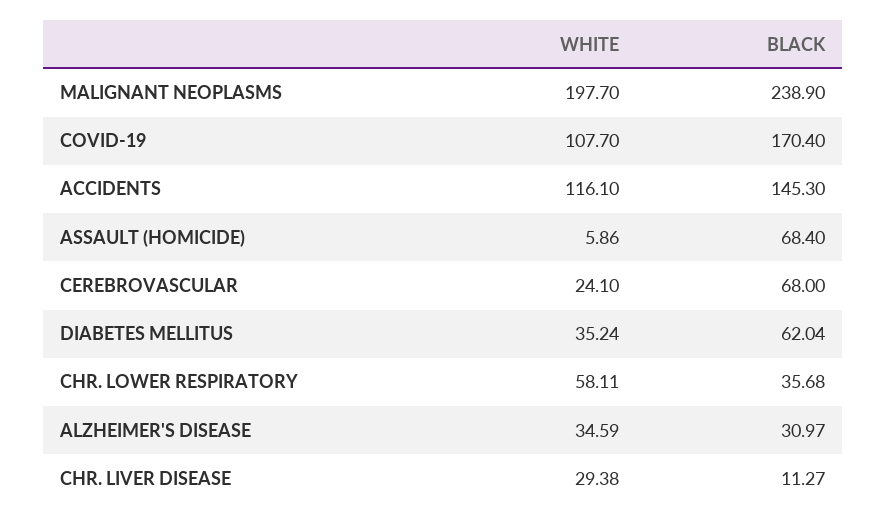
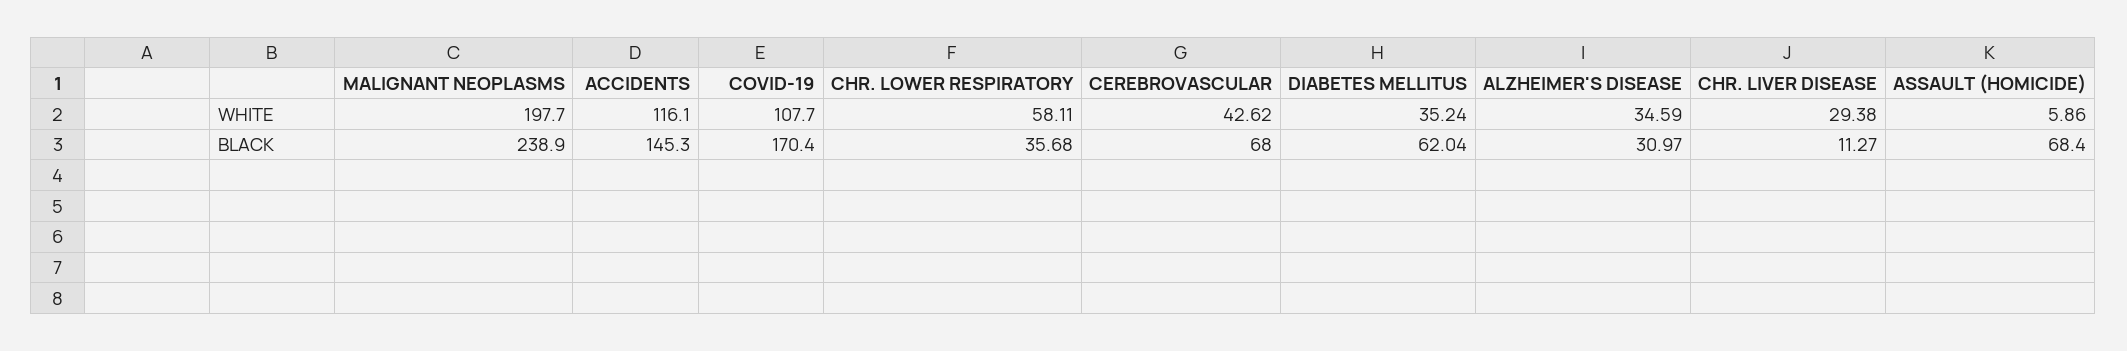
WHITE, CEREBROVASCULAR: 24.1 -> 42.62

